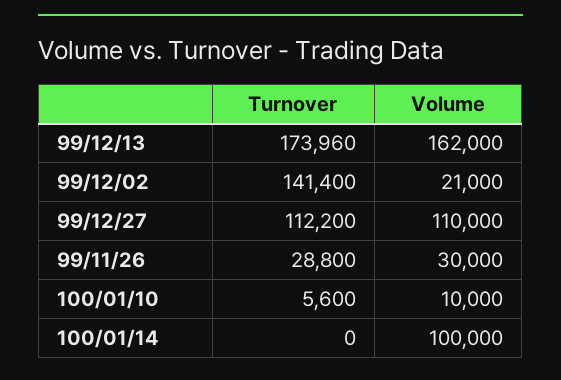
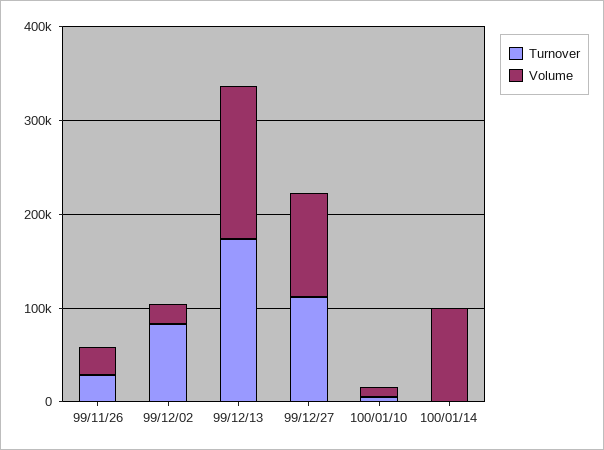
Turnover, 99/12/02: 141400 -> 80000

